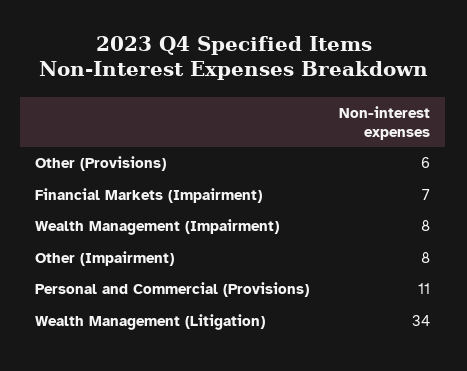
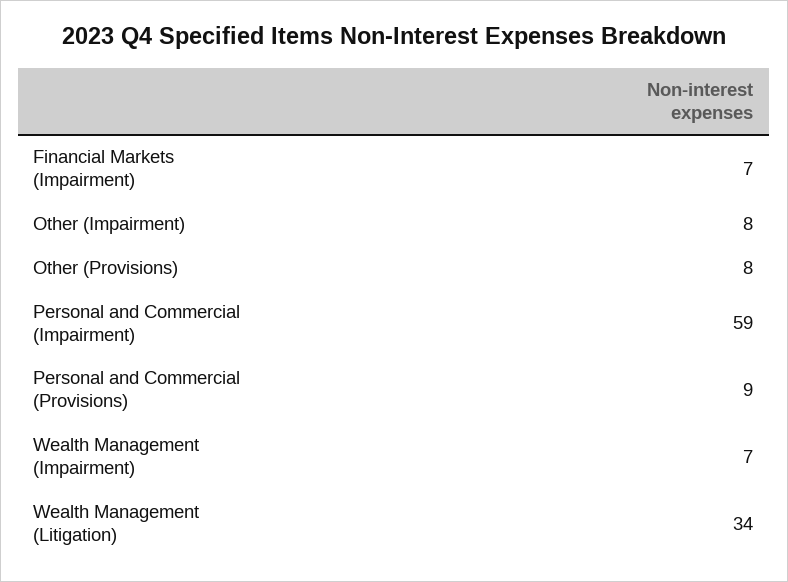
Other (Provisions): 6 -> 8
Wealth Management (Impairment): 8 -> 7
Personal and Commercial (Provisions): 11 -> 9
Personal and Commercial (Impairment): none -> 59

